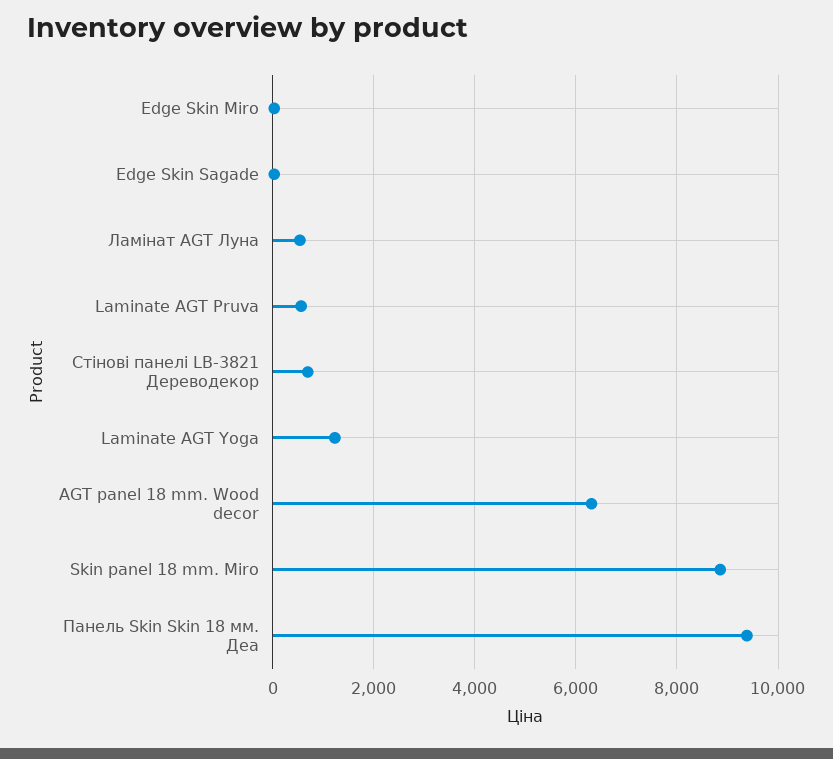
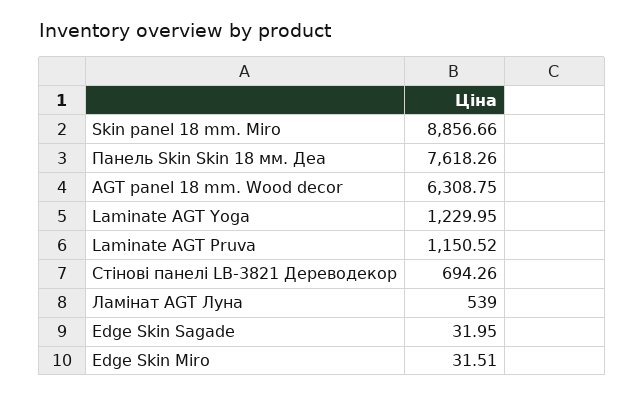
Laminate AGT Pruva: 600 -> 1150.52
Панель Skin Skin 18 мм. Деа: 9400 -> 7618.26

